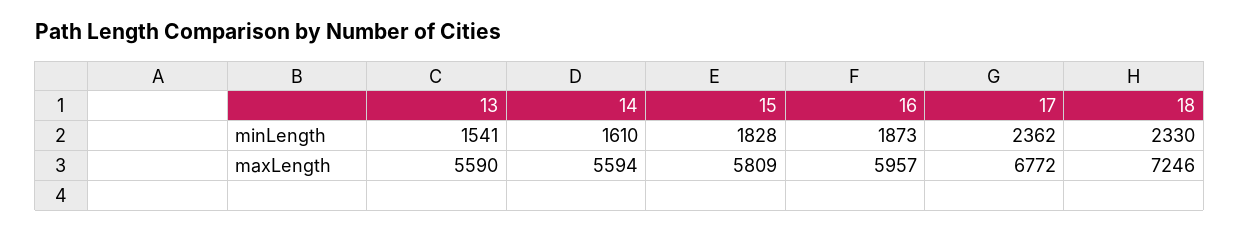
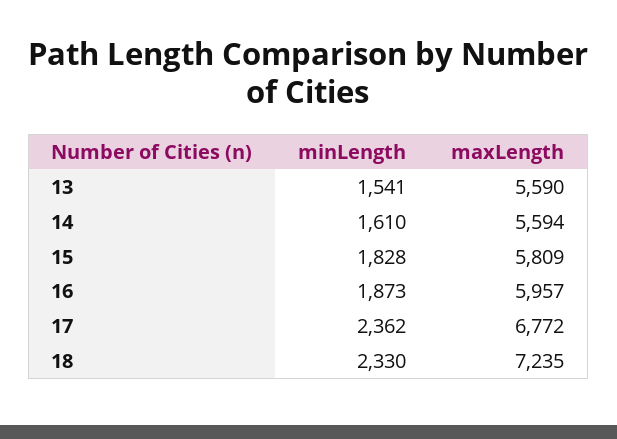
18, maxLength: 7246 -> 7235

